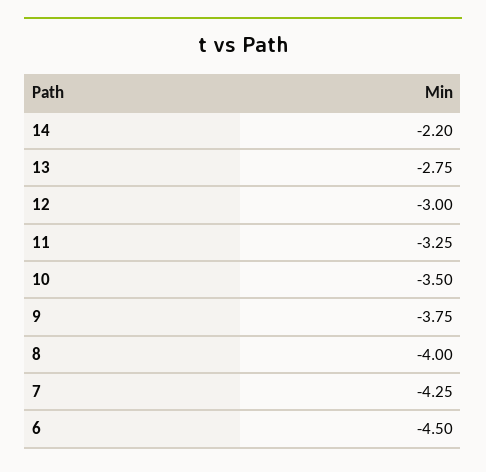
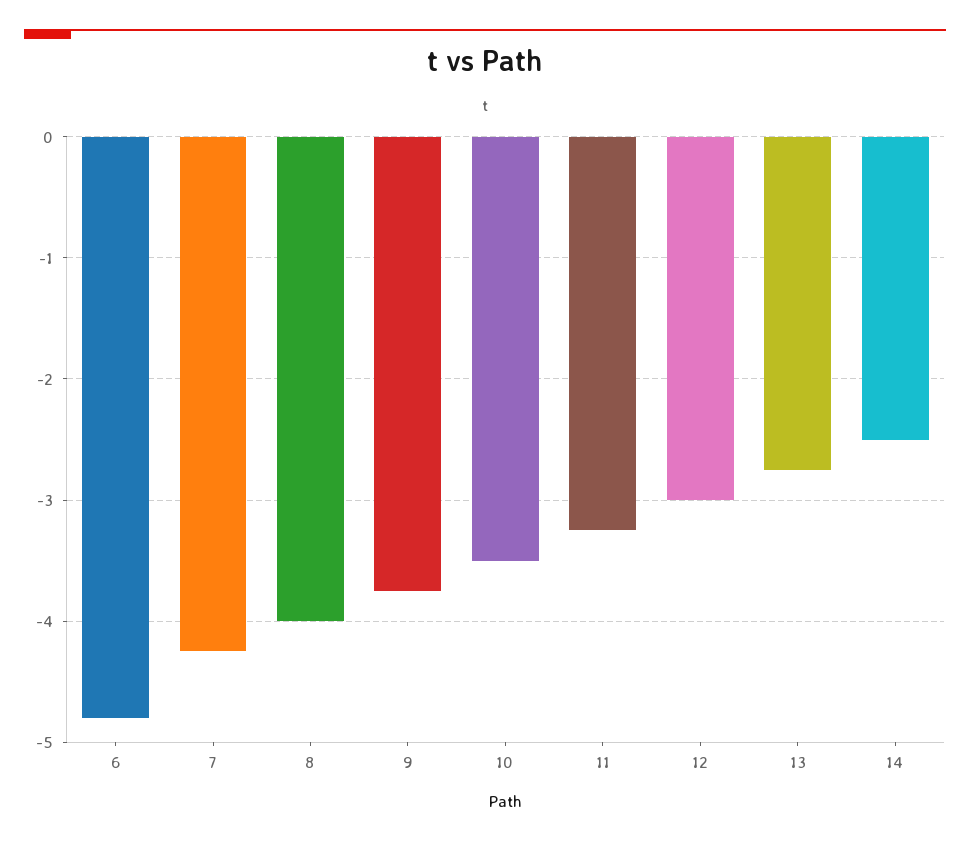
14: -2.2 -> -2.5
6: -4.5 -> -4.8

